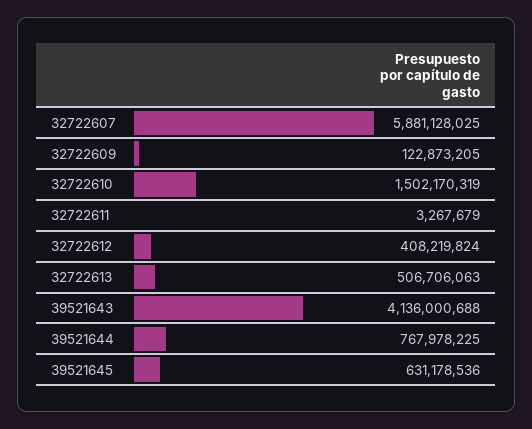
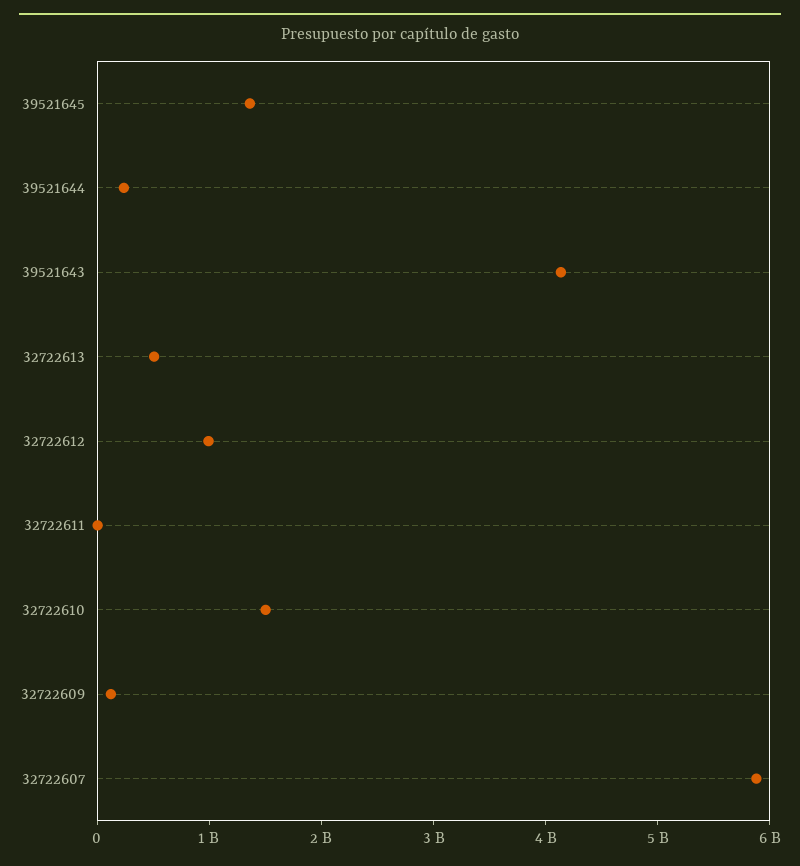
32722612: 408219824 -> 1000000000
39521644: 767978225 -> 200000000
39521645: 631178536 -> 1400000000

